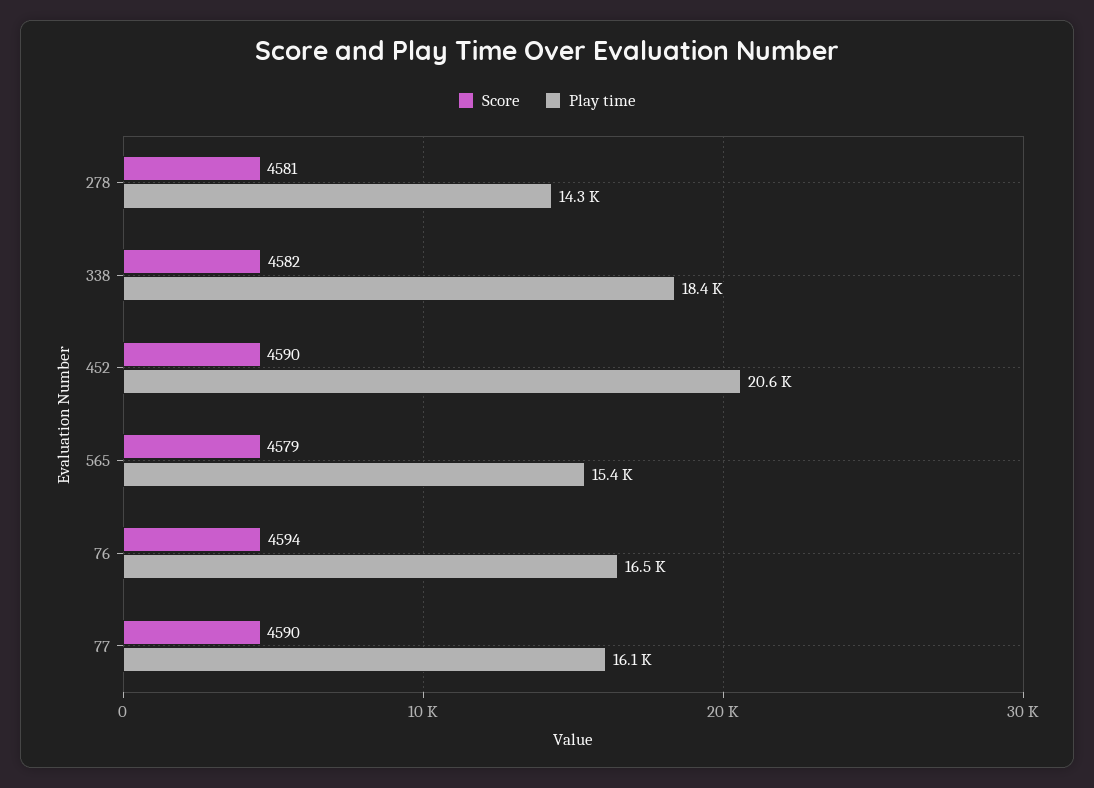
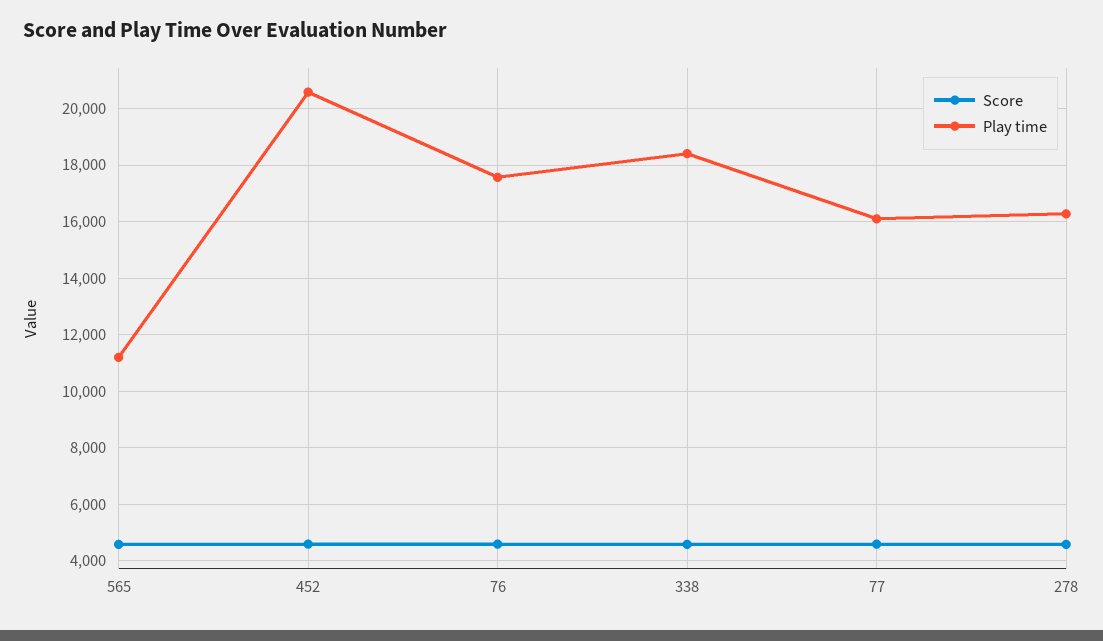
Play time, 278: 14300 -> 16250
Play time, 565: 15400 -> 11250
Play time, 76: 16500 -> 17500

